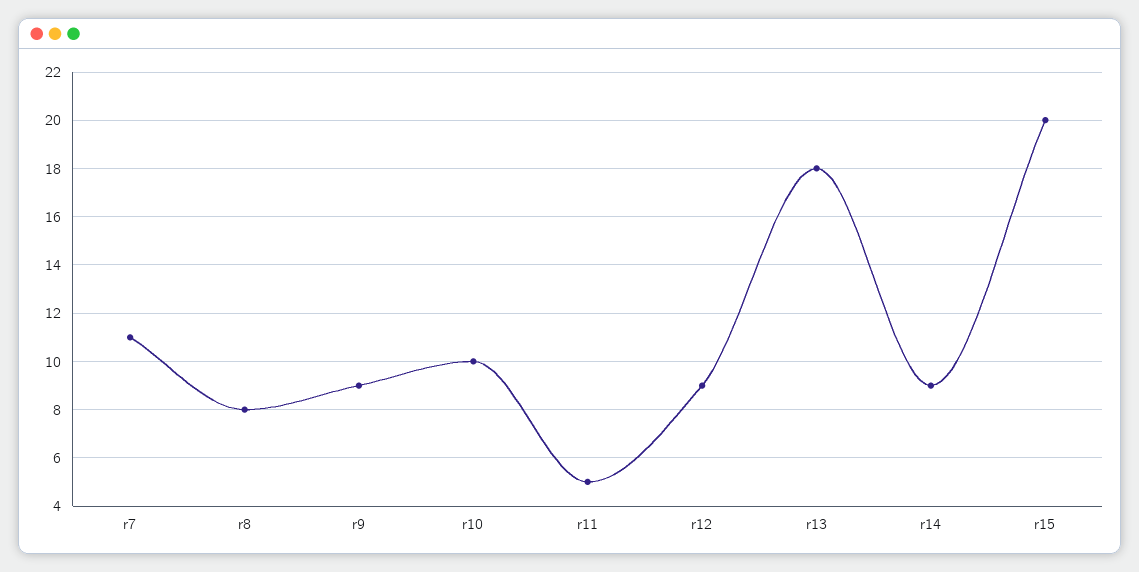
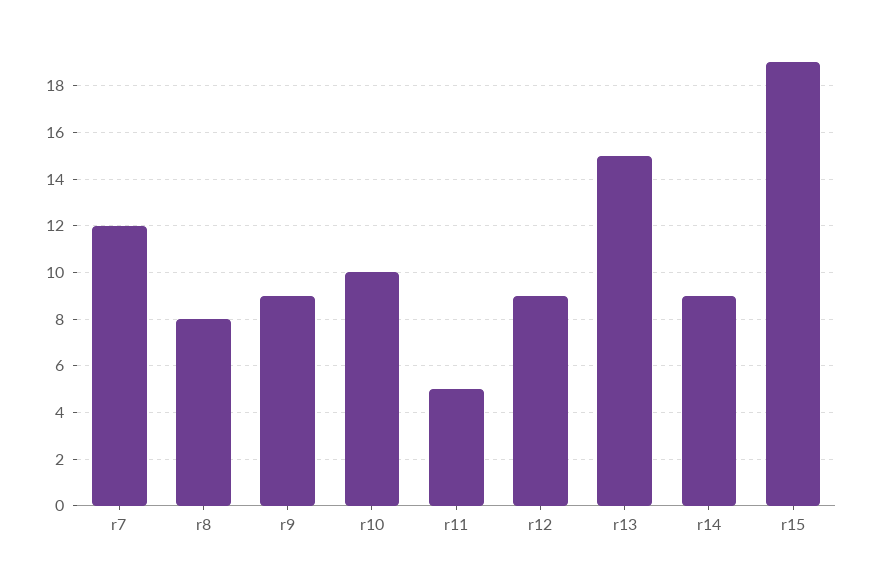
r7: 11 -> 12
r13: 18 -> 15
r15: 20 -> 19

